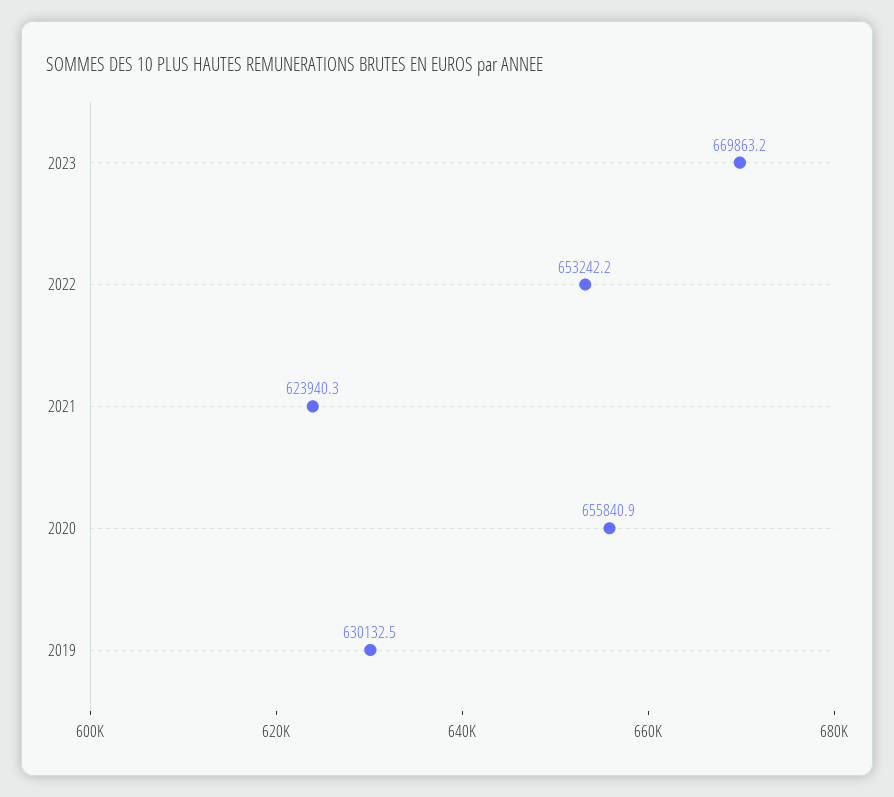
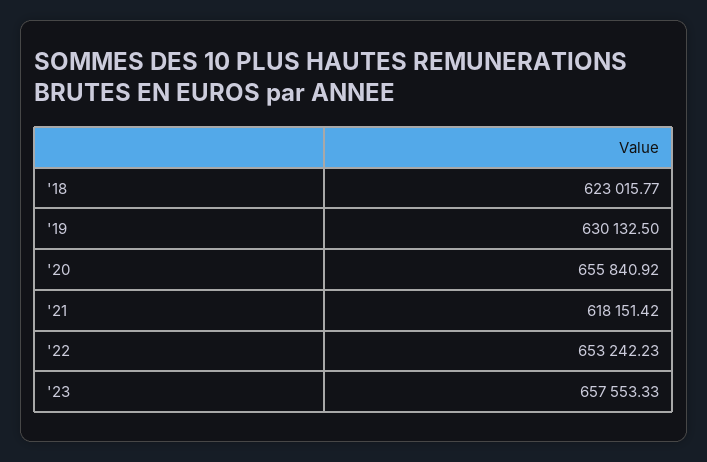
2023: 669863.2 -> 657553.33
2021: 623940.3 -> 618151.42
'18: none -> 623015.77

